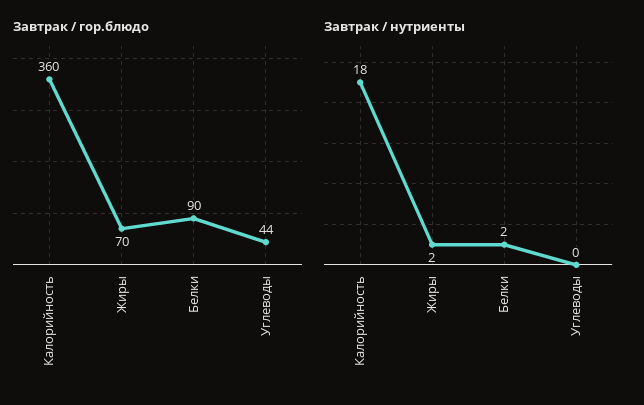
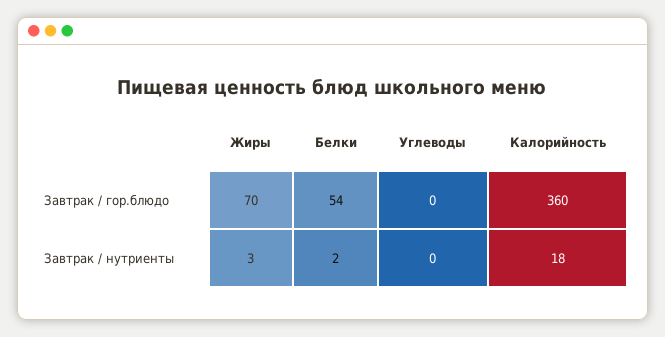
Завтрак / гор.блюдо, Белки: 90 -> 54
Завтрак / гор.блюдо, Углеводы: 44 -> 0
Завтрак / нутриенты, Жиры: 2 -> 3

